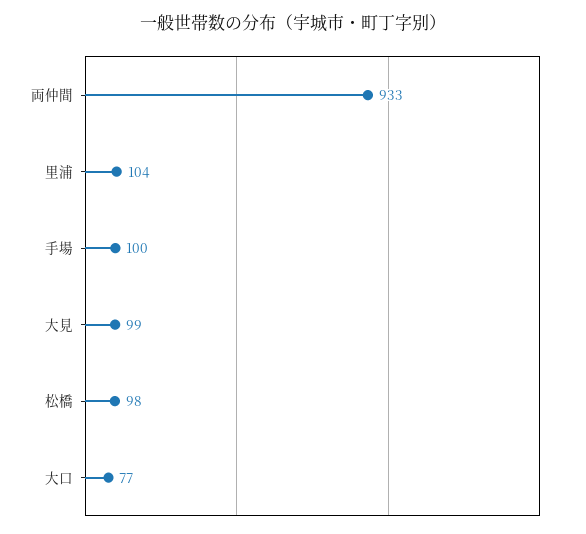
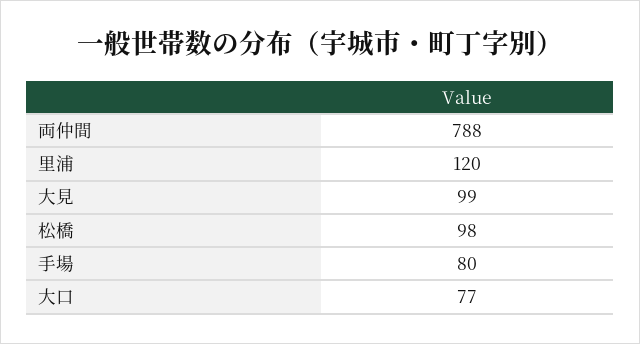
両仲間: 933 -> 788
里浦: 104 -> 120
手場: 100 -> 80

